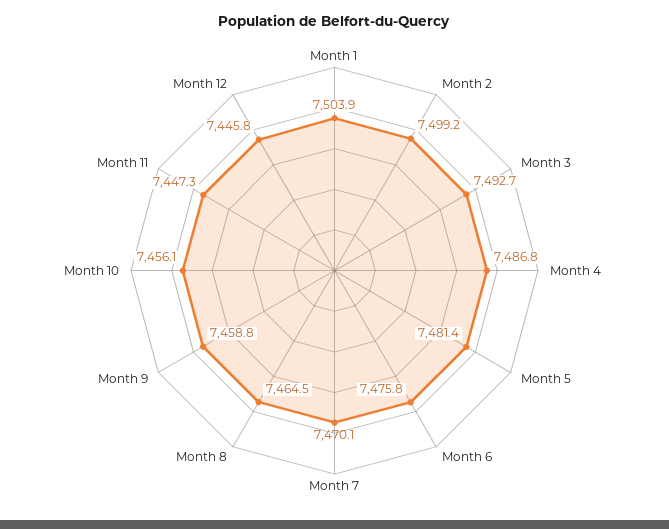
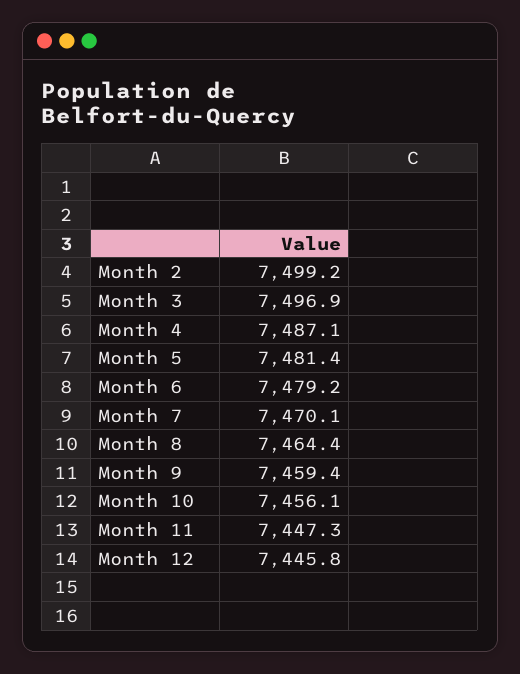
Month 1: 7503.9 -> none
Month 3: 7492.7 -> 7496.9
Month 4: 7486.8 -> 7487.1
Month 6: 7475.8 -> 7479.2
Month 8: 7464.5 -> 7464.4
Month 9: 7458.8 -> 7459.4

